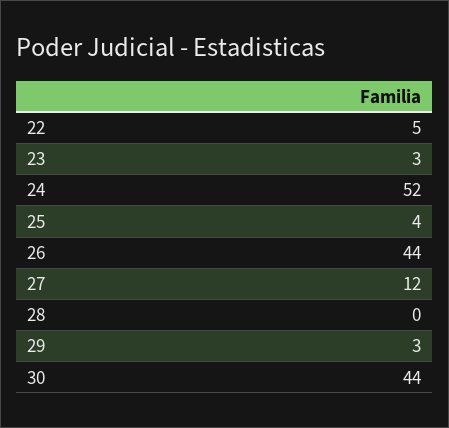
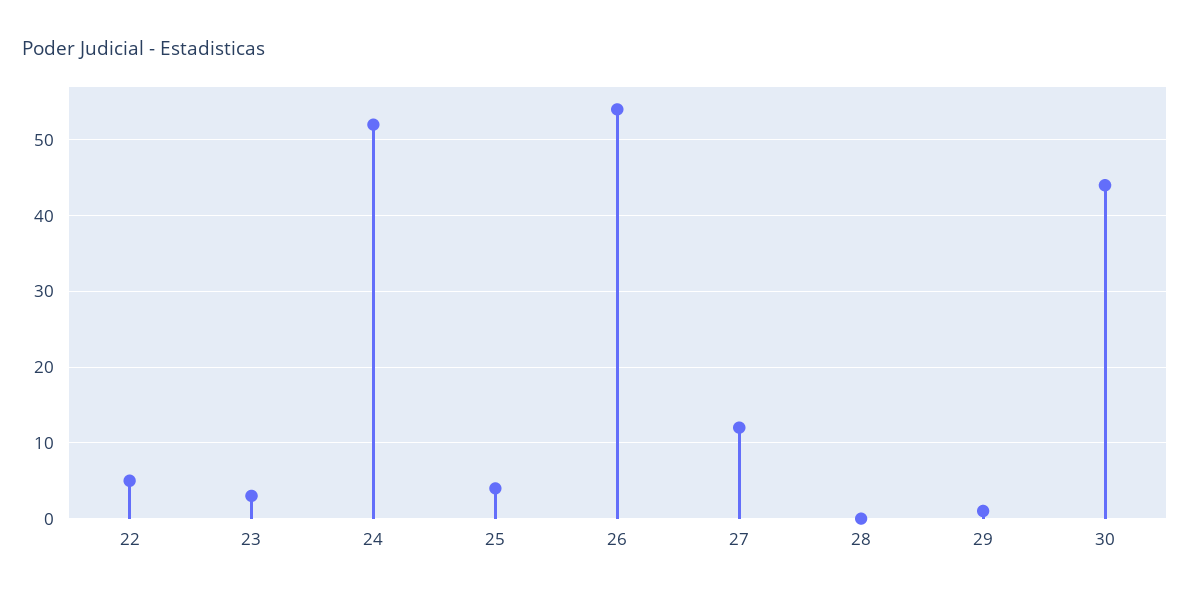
26: 44 -> 54
29: 3 -> 1

